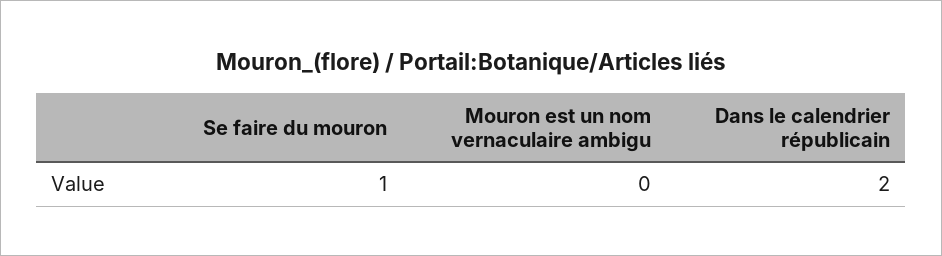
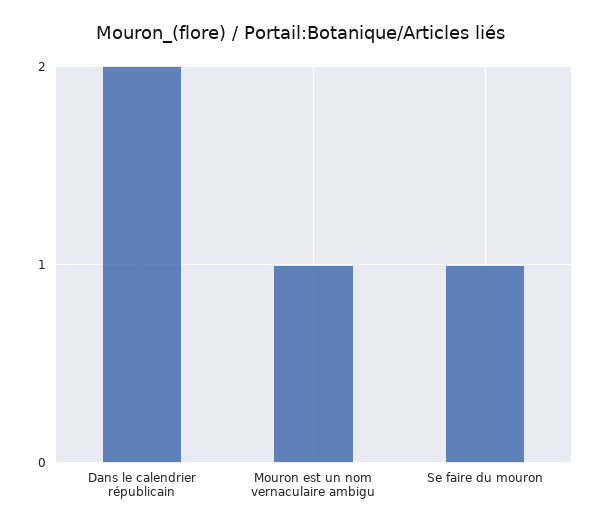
Mouron est un nom vernaculaire ambigu: 0 -> 1

